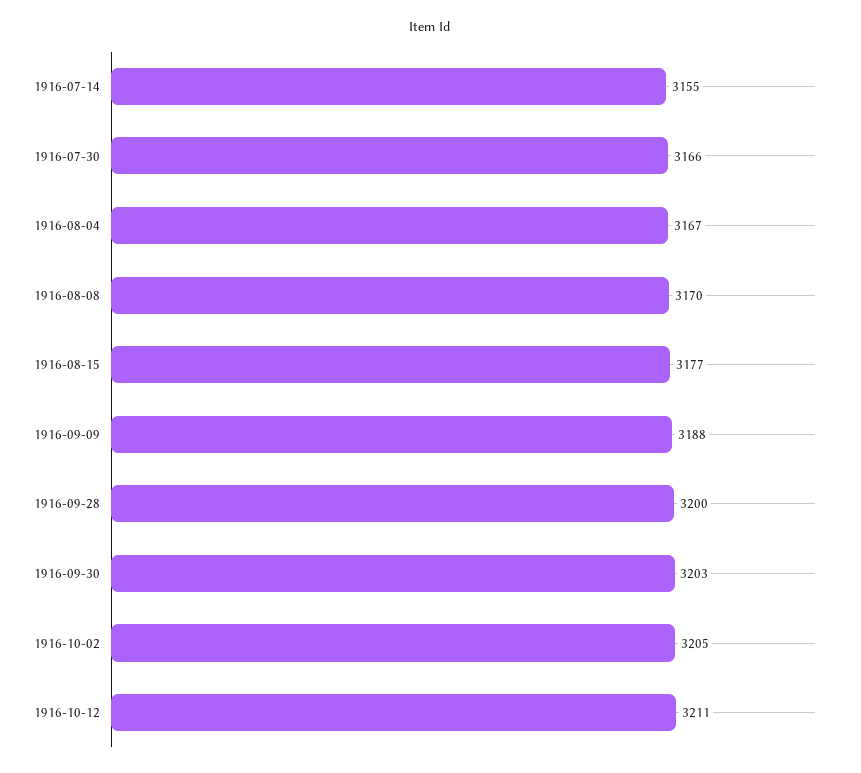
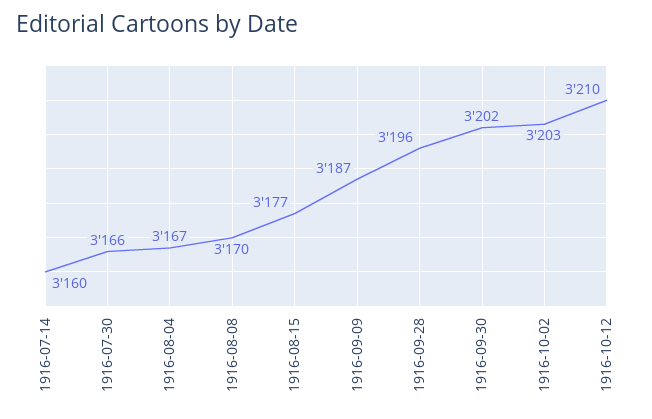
1916-07-14: 3155 -> 3160
1916-09-09: 3188 -> 3187
1916-09-28: 3200 -> 3196
1916-09-30: 3203 -> 3202
1916-10-02: 3205 -> 3203
1916-10-12: 3211 -> 3210

